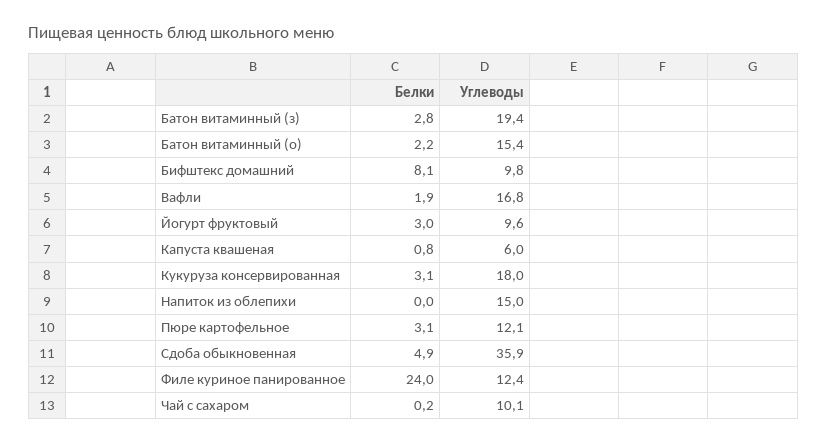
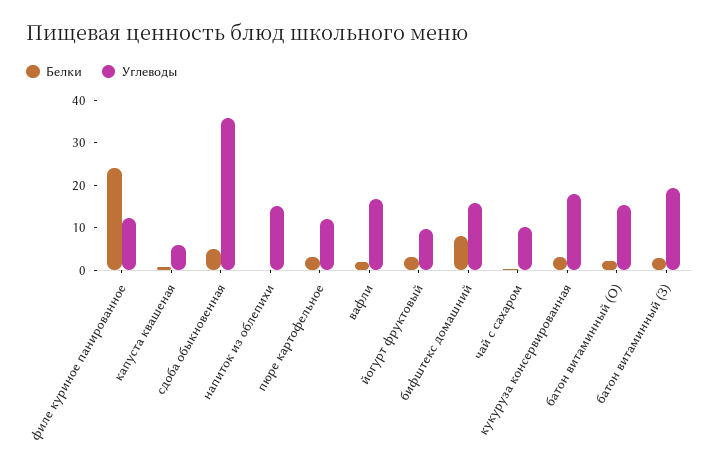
Углеводы, Бифштекс домашний: 9.8 -> 16

